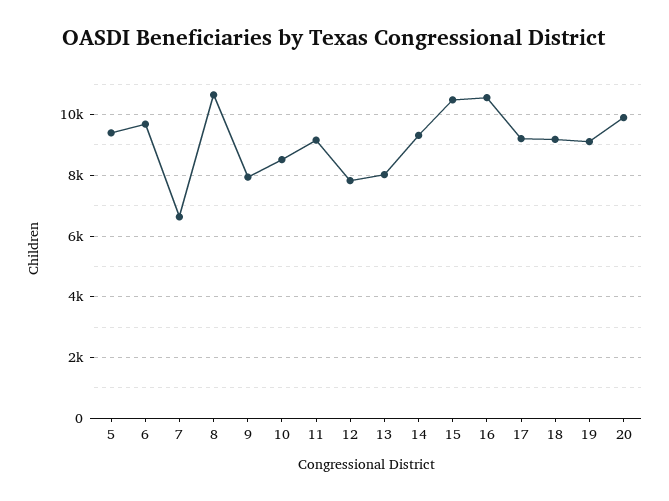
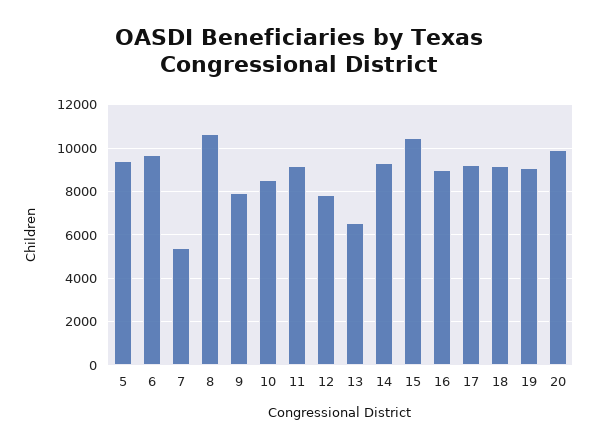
7: 6600 -> 5500
13: 8000 -> 6500
16: 10600 -> 9000

